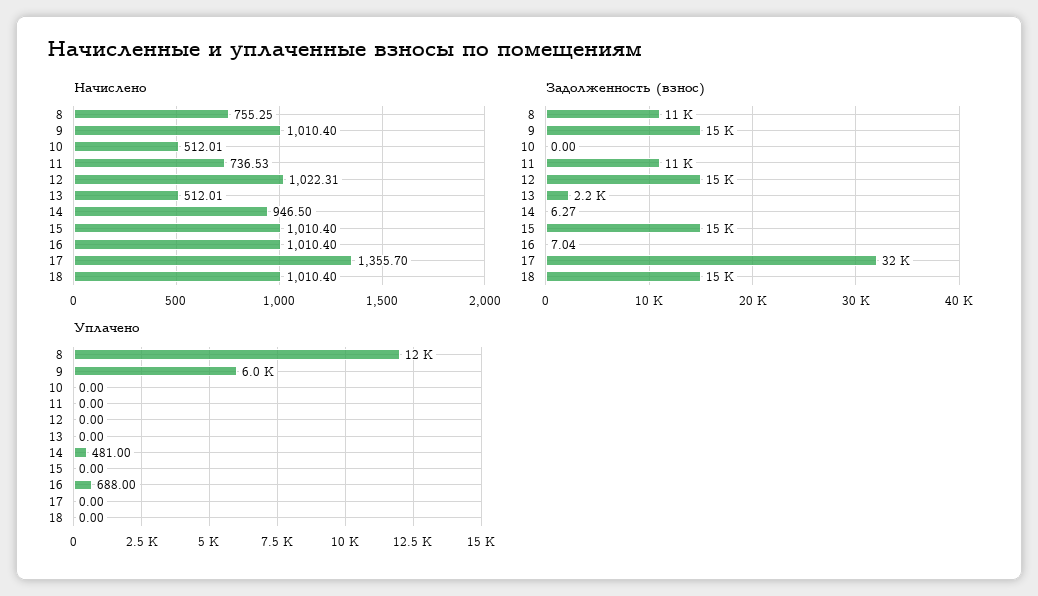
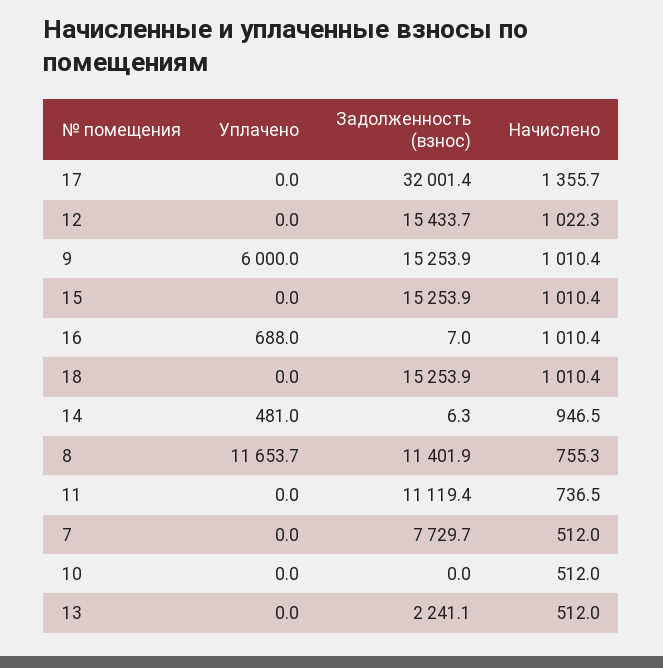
Уплачено, 7: none -> 0
Задолженность (взнос), 7: none -> 7729.7
Начислено, 7: none -> 512

